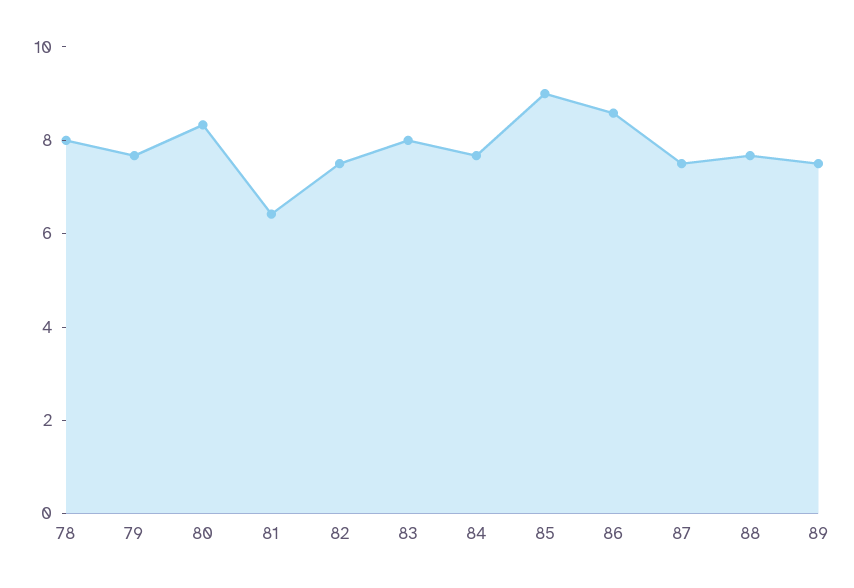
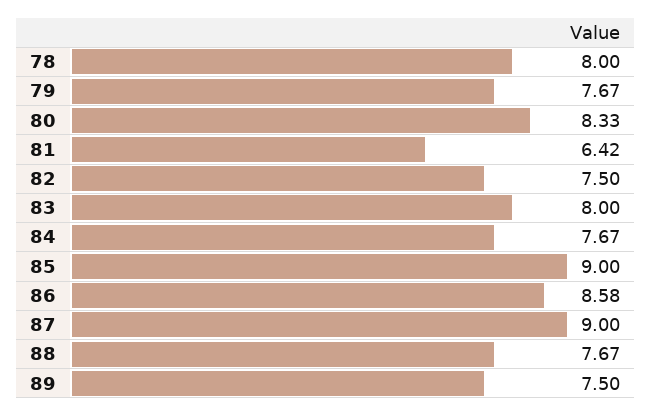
87: 7.5 -> 9

